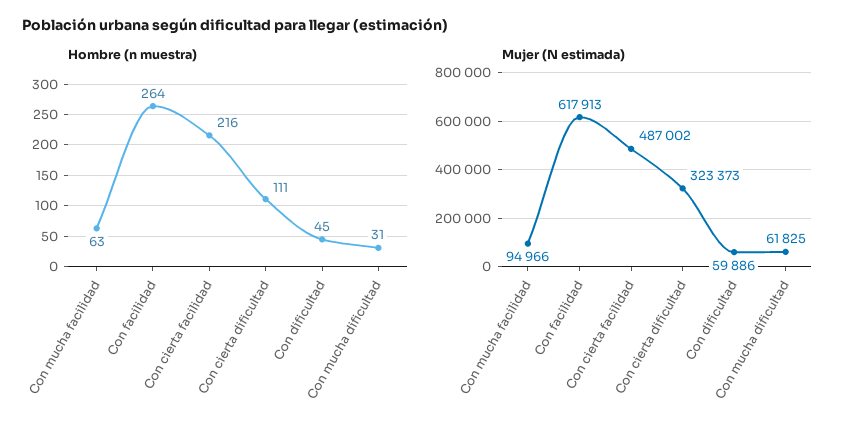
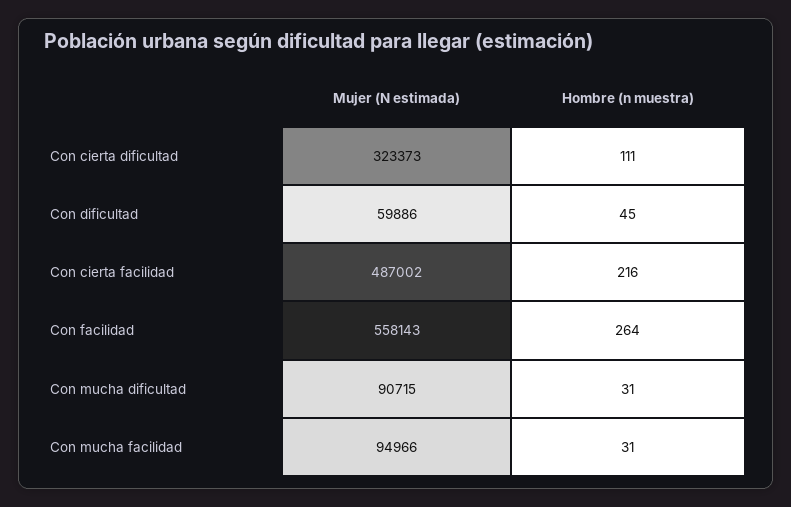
Hombre (n muestra), Con mucha facilidad: 63 -> 31
Mujer (N estimada), Con facilidad: 617913 -> 558143
Mujer (N estimada), Con mucha dificultad: 61825 -> 90715

